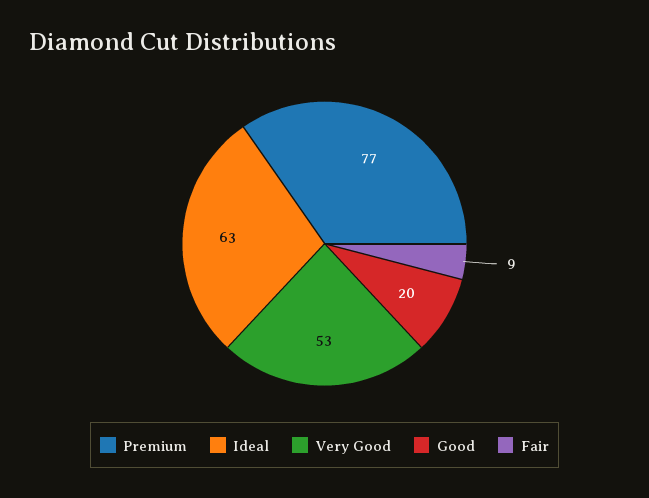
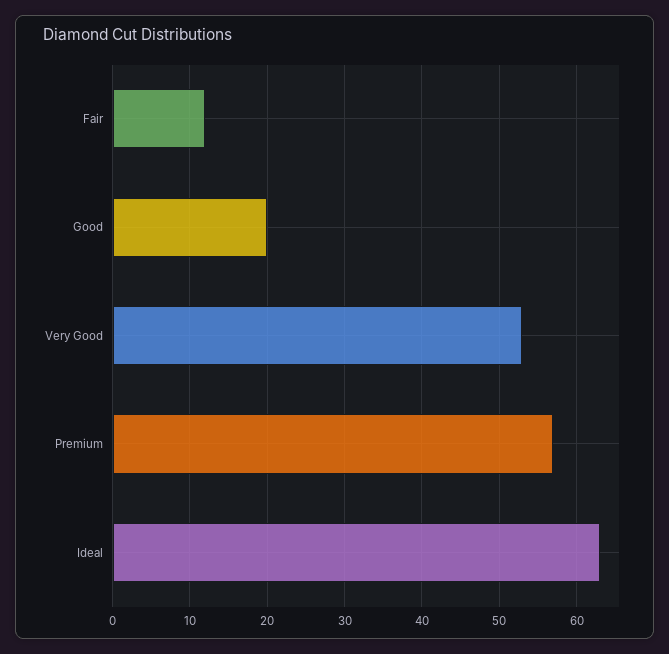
Premium: 77 -> 57
Fair: 9 -> 12

